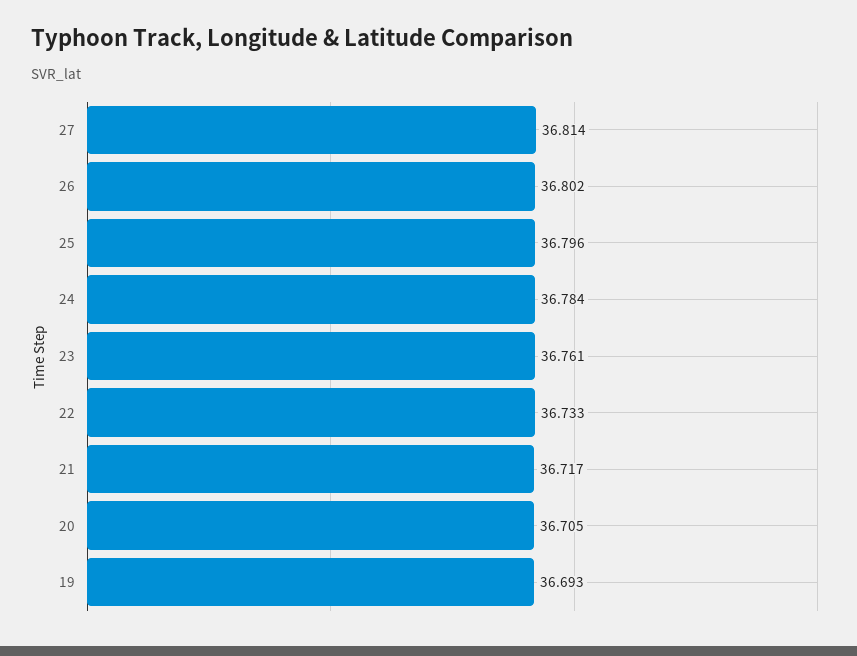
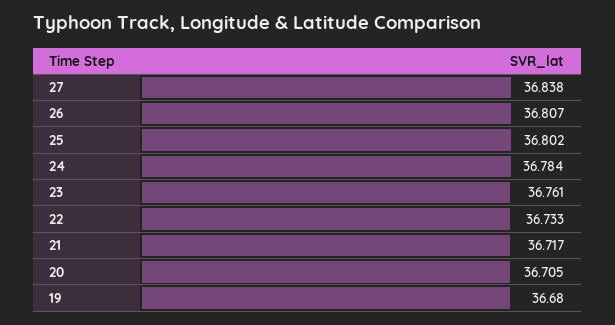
27: 36.814 -> 36.838
26: 36.802 -> 36.807
25: 36.796 -> 36.802
19: 36.693 -> 36.68

